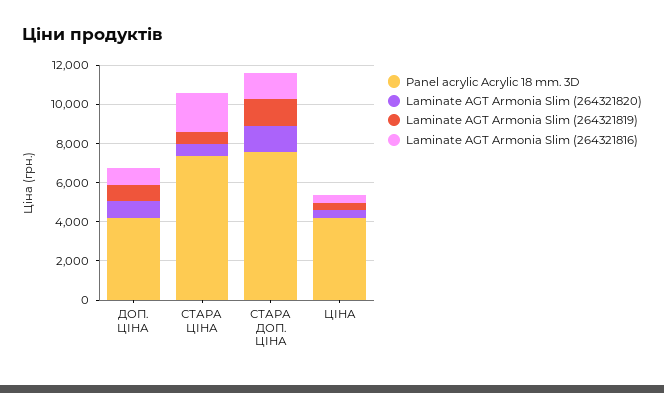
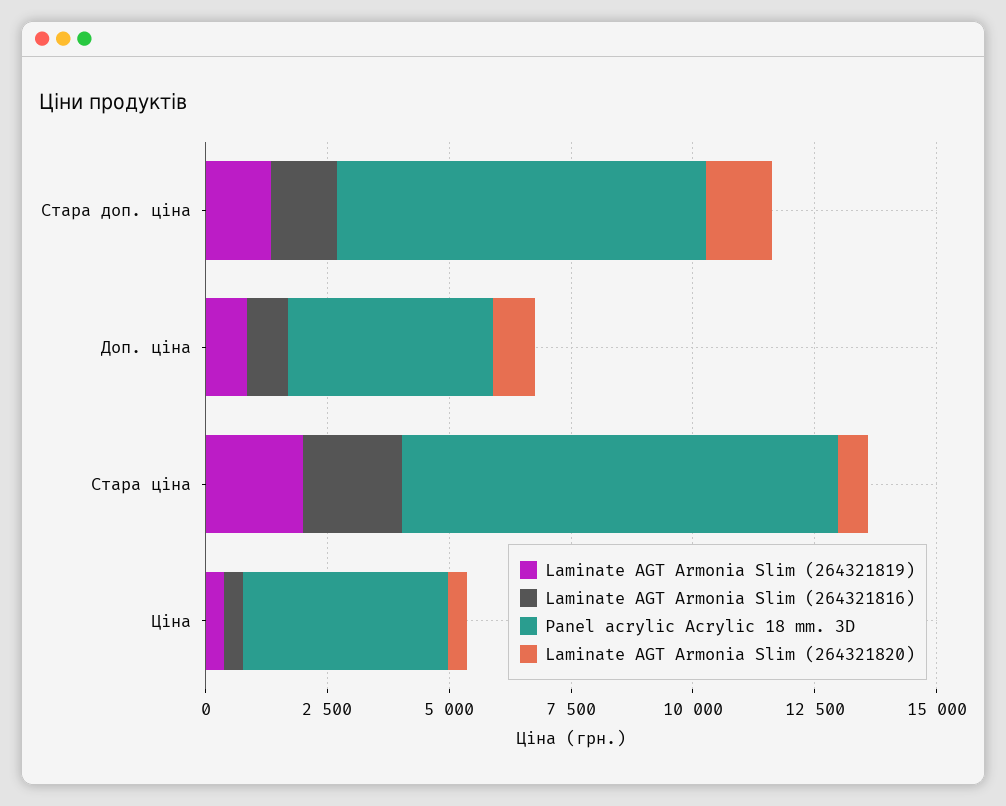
Panel acrylic Acrylic 18 mm. 3D, СТАРА ЦІНА: 7500 -> 9000
Laminate AGT Armonia Slim (264321819), СТАРА ЦІНА: 500 -> 2000

